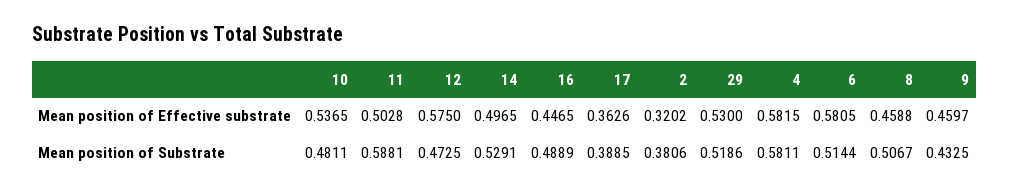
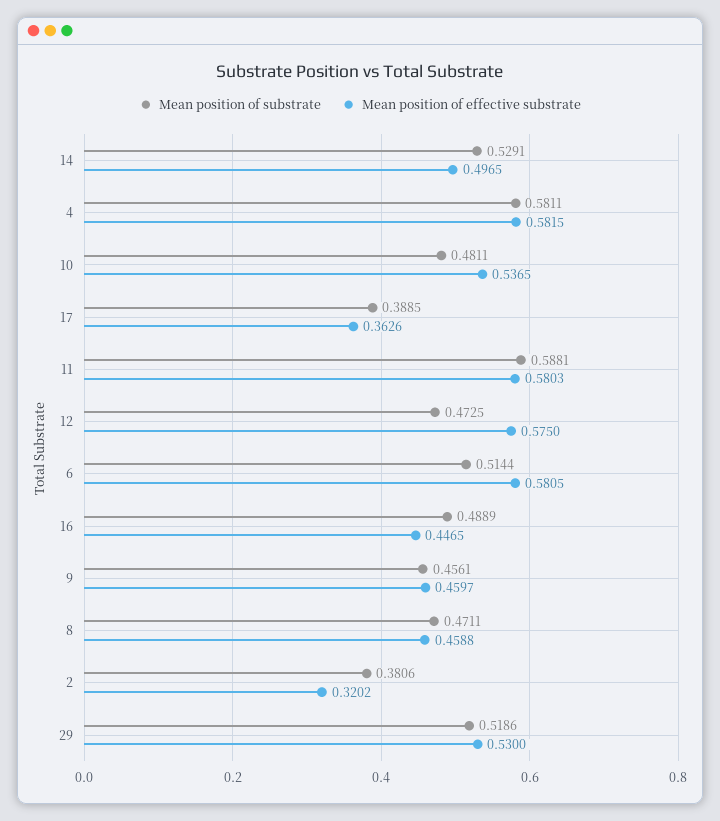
Mean position of Effective substrate, 11: 0.5028 -> 0.5803
Mean position of Substrate, 8: 0.5067 -> 0.4711
Mean position of Substrate, 9: 0.4325 -> 0.4561

